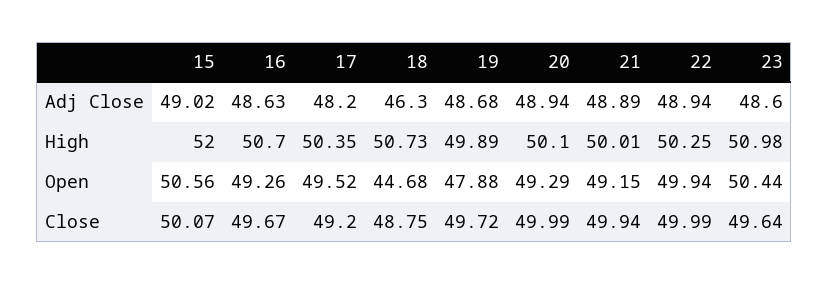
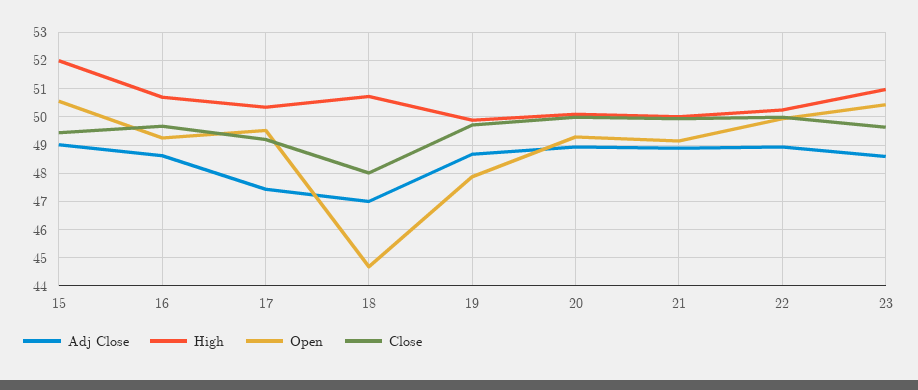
Adj Close, 17: 48.2 -> 47.5
Adj Close, 18: 46.3 -> 47
Close, 15: 50.07 -> 49.5
Close, 18: 48.75 -> 48

